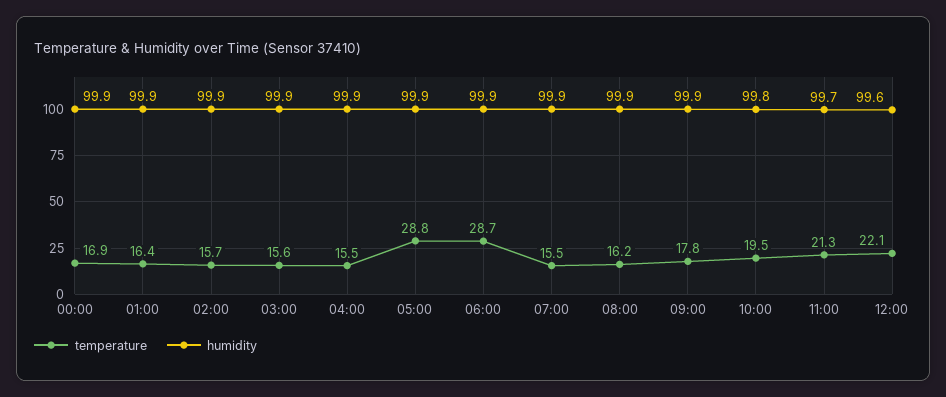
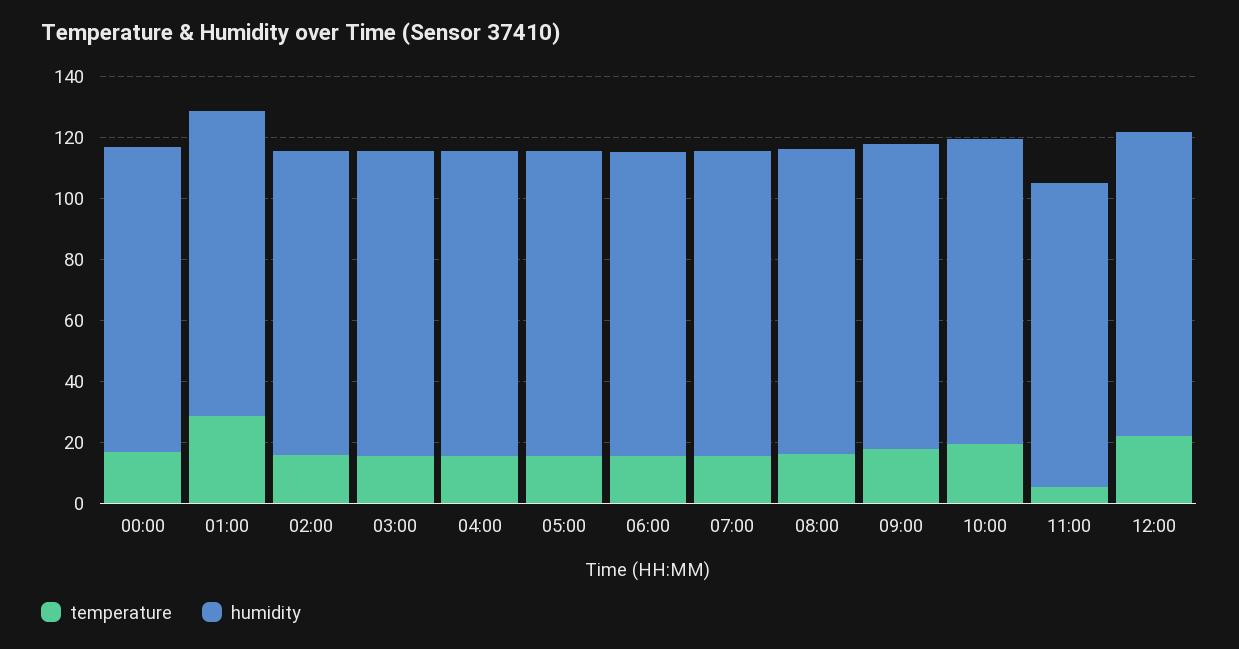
temperature, 01:00: 16.4 -> 30
temperature, 05:00: 28.8 -> 15
temperature, 06:00: 28.7 -> 15
temperature, 11:00: 21.3 -> 5

